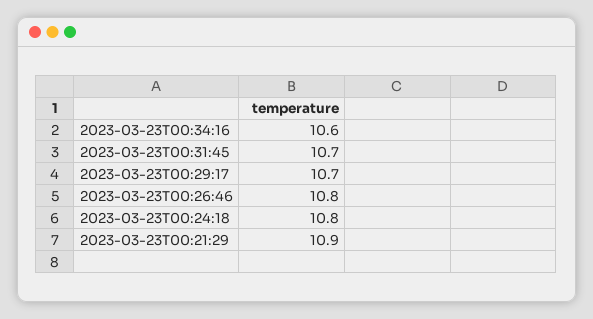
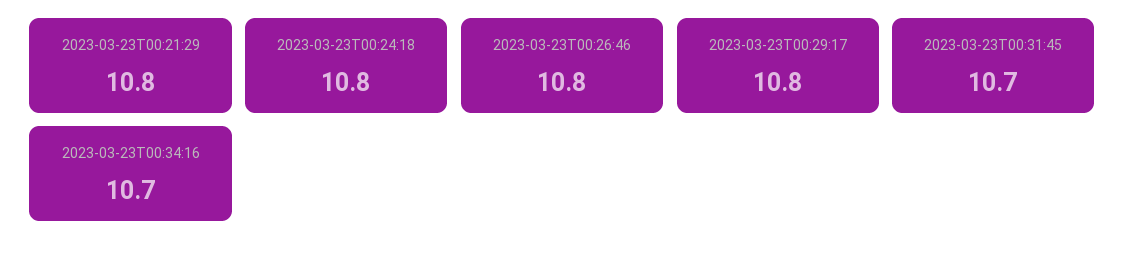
2023-03-23T00:34:16: 10.6 -> 10.7
2023-03-23T00:29:17: 10.7 -> 10.8
2023-03-23T00:21:29: 10.9 -> 10.8

